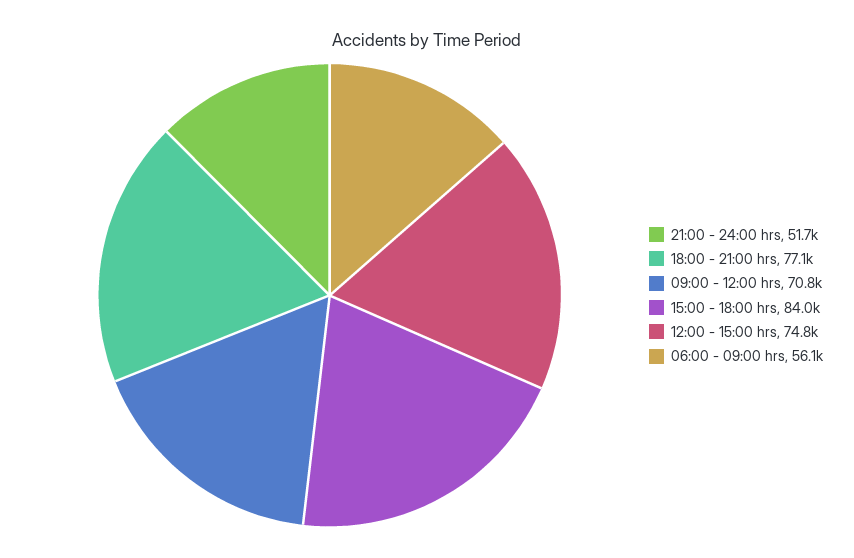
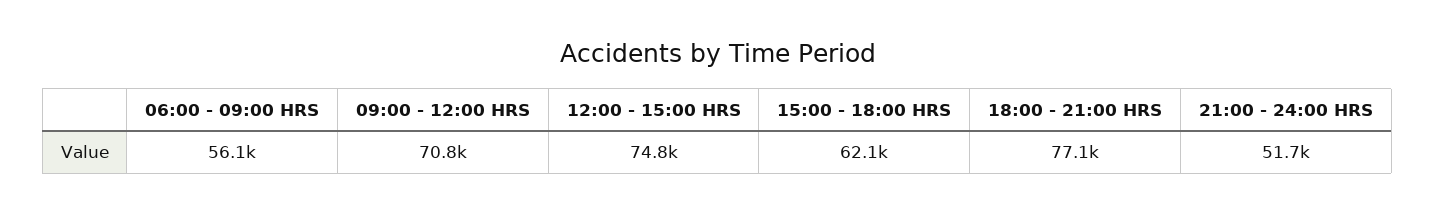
15:00 - 18:00 hrs: 84000 -> 62100

